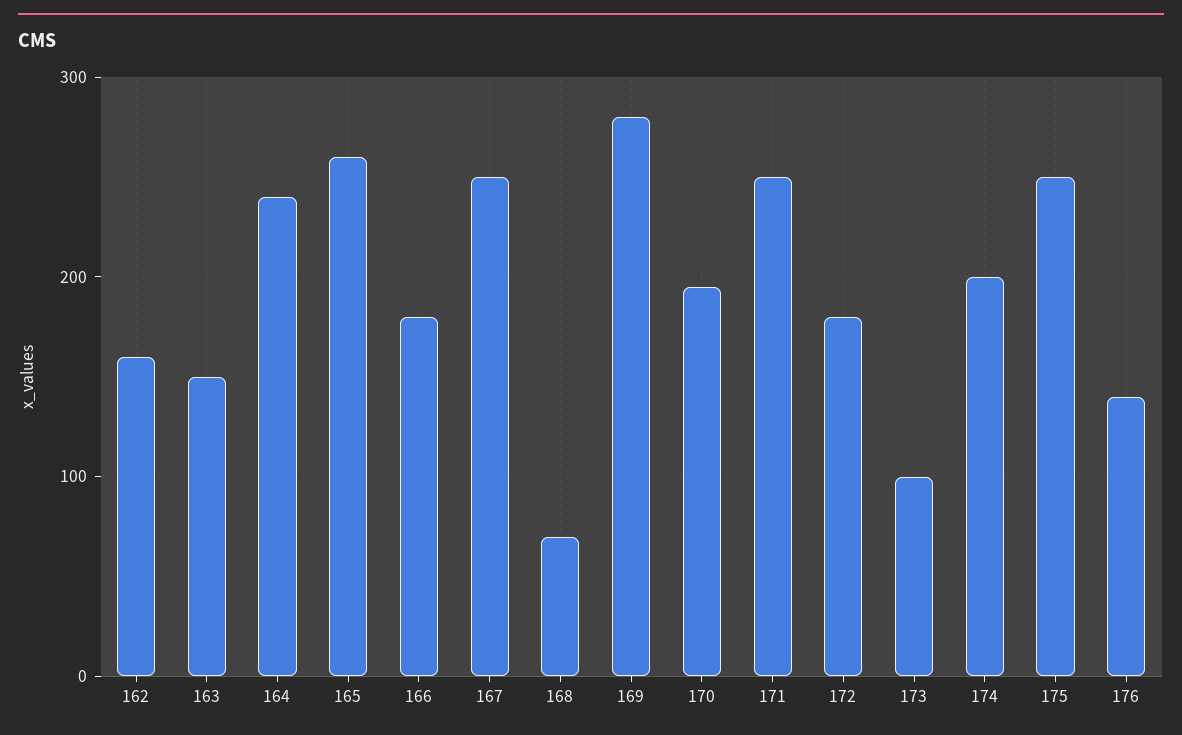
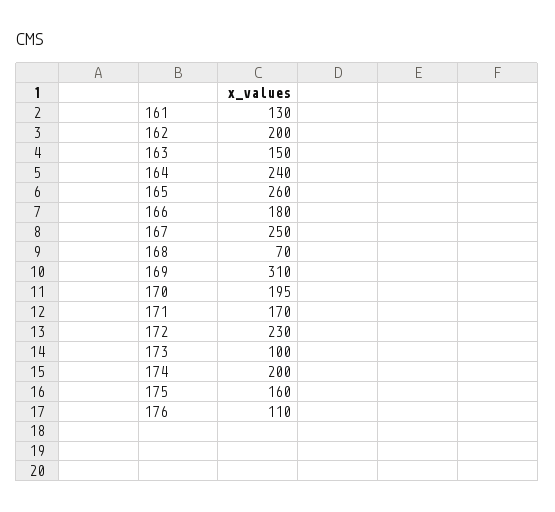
162: 160 -> 200
169: 280 -> 310
171: 250 -> 170
172: 180 -> 230
175: 250 -> 160
176: 140 -> 110
161: none -> 130

